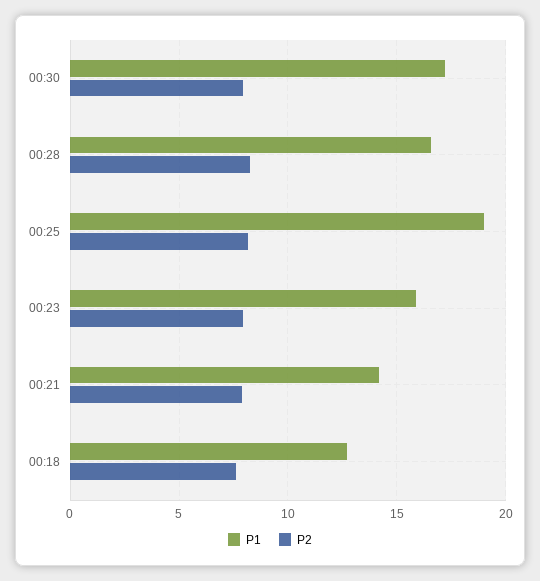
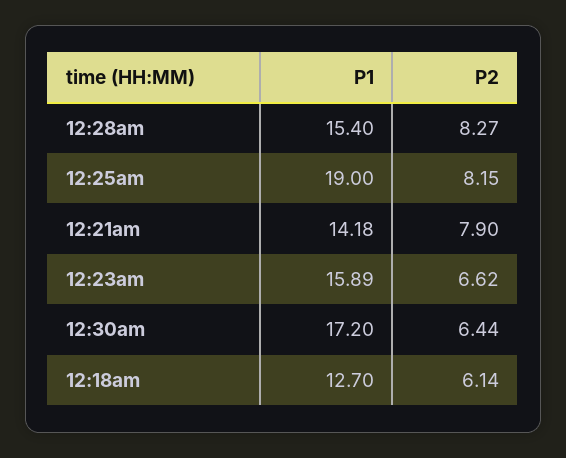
P2, 00:30: 8 -> 6.44
P1, 00:28: 16.5 -> 15.4
P2, 00:23: 8 -> 6.62
P2, 00:18: 7.5 -> 6.14

